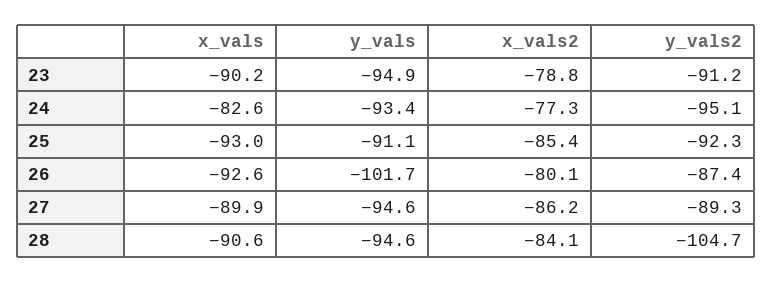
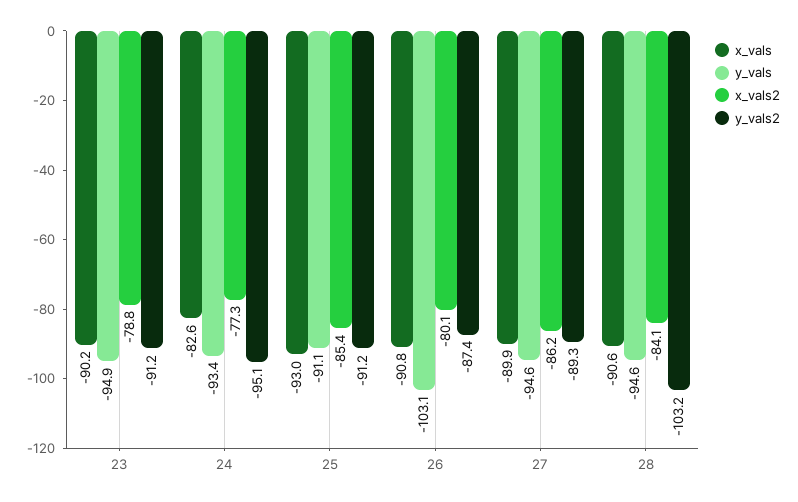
y_vals2, 25: -92.3 -> -91.2
x_vals, 26: -92.6 -> -90.8
y_vals, 26: -101.7 -> -103.1
y_vals2, 28: -104.7 -> -103.2

